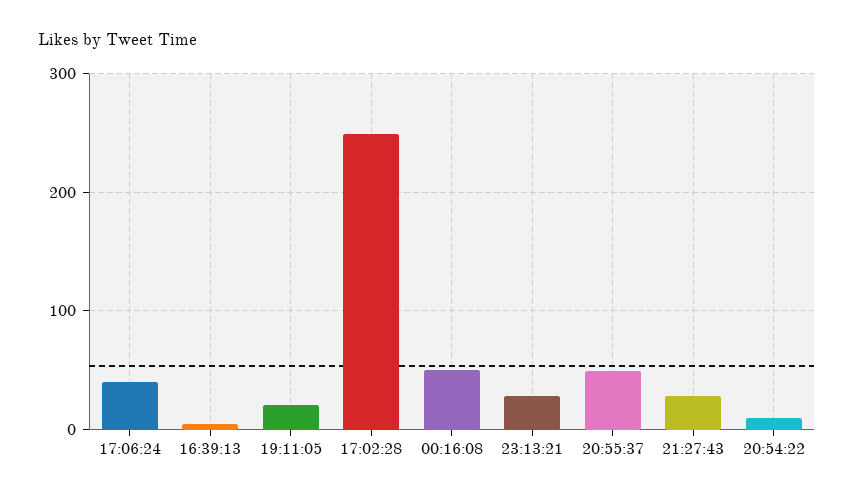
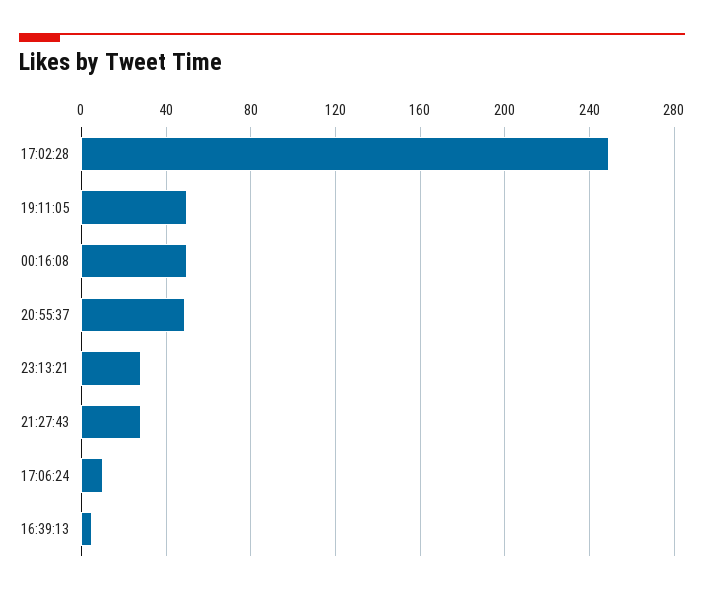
17:06:24: 40 -> 10
19:11:05: 20 -> 50
20:54:22: 10 -> none

